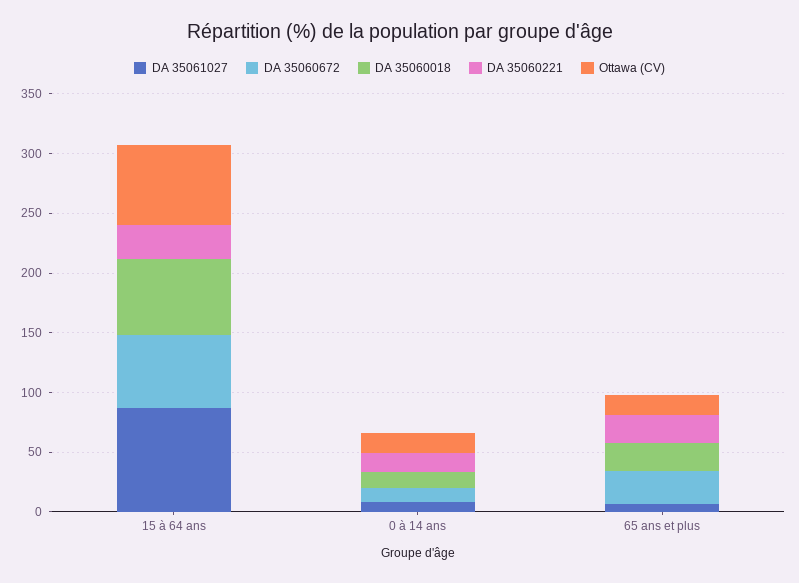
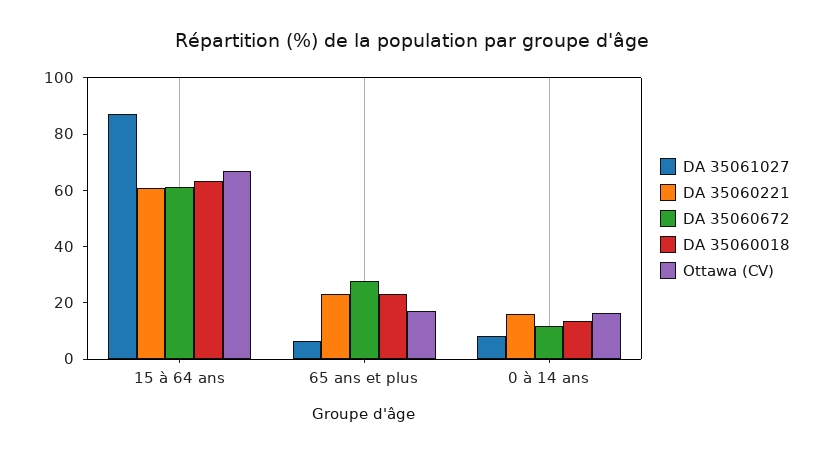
DA 35060221, 15 à 64 ans: 30 -> 60

